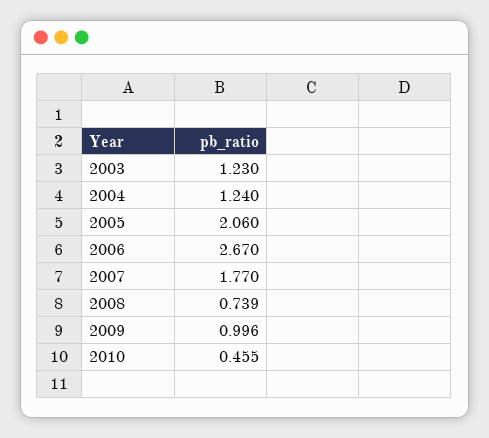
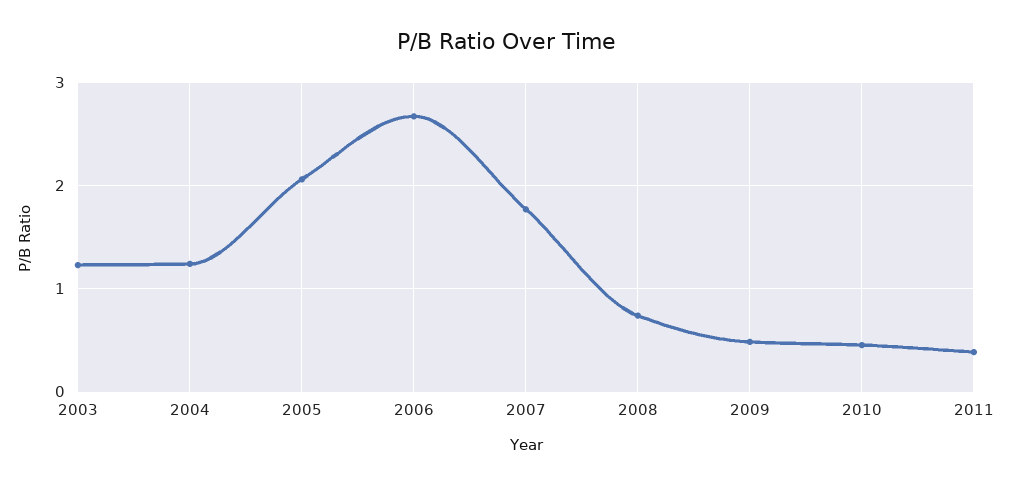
2009: 0.996 -> 0.5
2011: none -> 0.4

